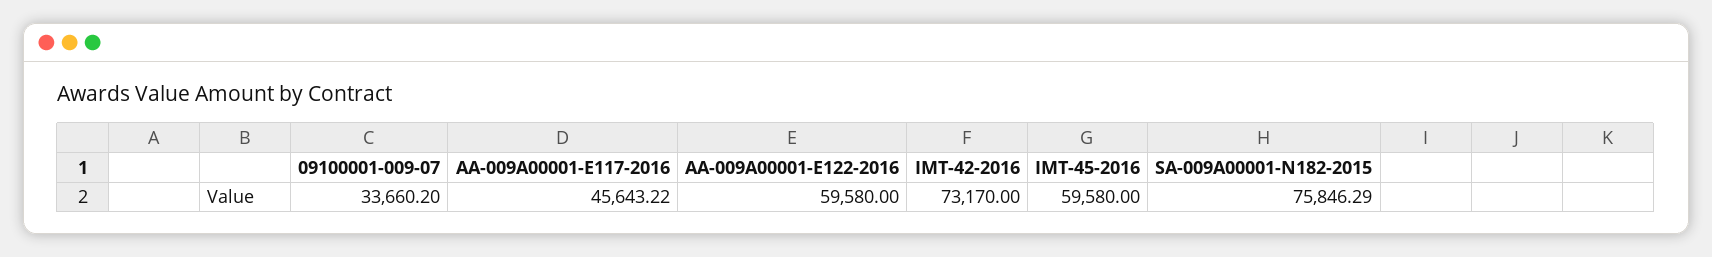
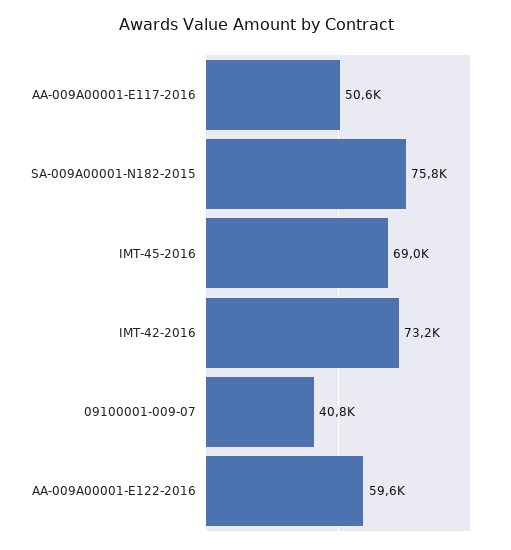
09100001-009-07: 33660.2 -> 40800
AA-009A00001-E117-2016: 45643.22 -> 50600
IMT-45-2016: 59580 -> 69000

